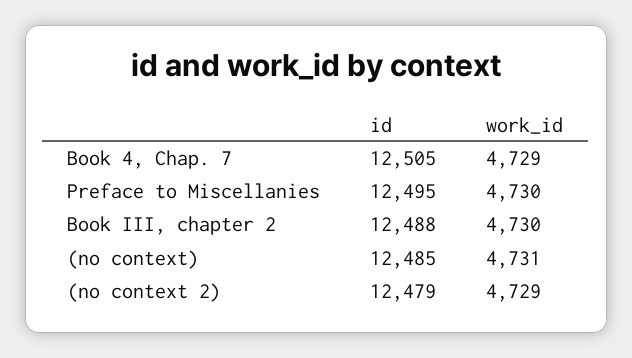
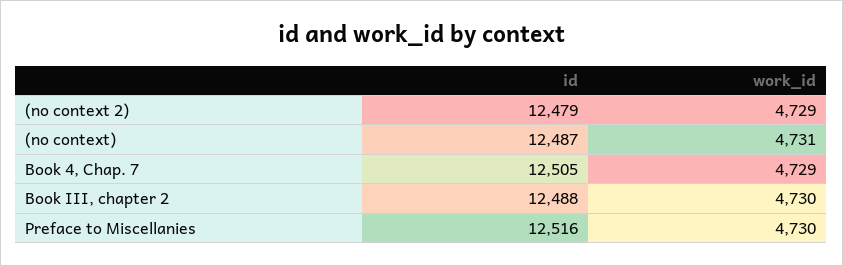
id, Preface to Miscellanies: 12495 -> 12516
id, (no context): 12485 -> 12487

